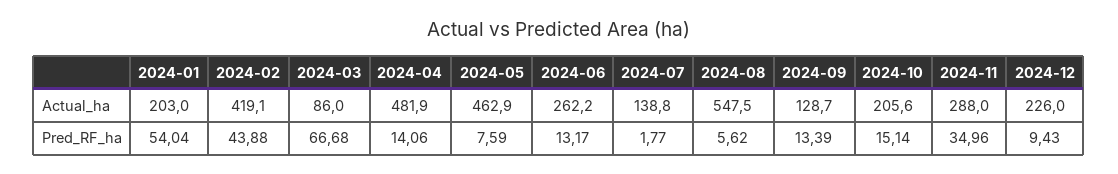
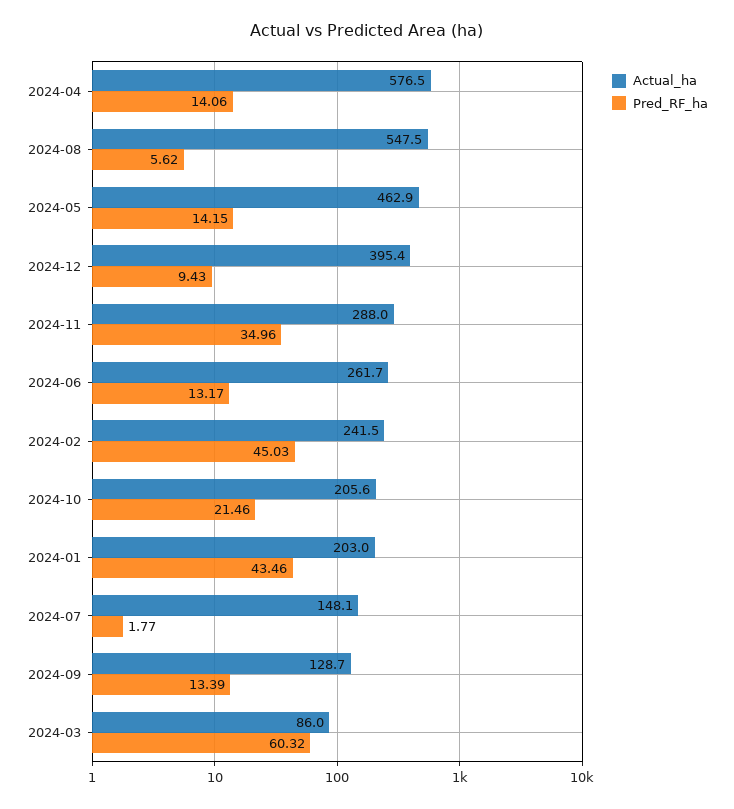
Actual_ha, 2024-02: 419.1 -> 241.5
Actual_ha, 2024-04: 481.9 -> 576.5
Actual_ha, 2024-06: 262.2 -> 261.7
Actual_ha, 2024-07: 138.8 -> 148.1
Actual_ha, 2024-12: 226 -> 395.4
Pred_RF_ha, 2024-01: 54.04 -> 43.46
Pred_RF_ha, 2024-02: 43.88 -> 45.03
Pred_RF_ha, 2024-03: 66.68 -> 60.32
Pred_RF_ha, 2024-05: 7.59 -> 14.15
Pred_RF_ha, 2024-10: 15.14 -> 21.46

